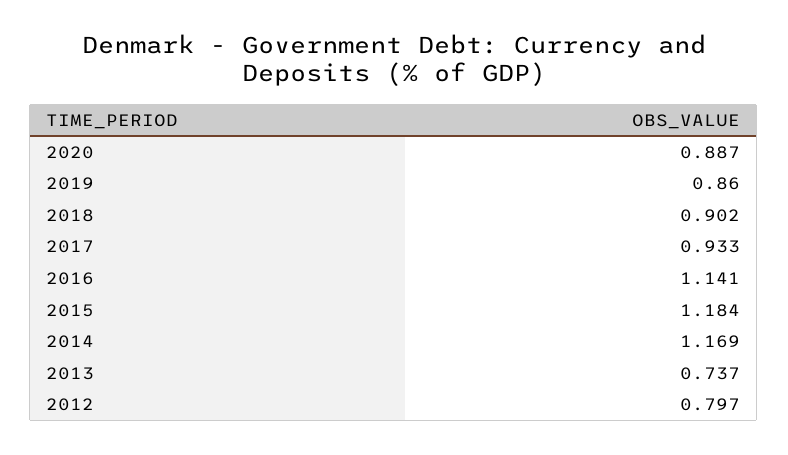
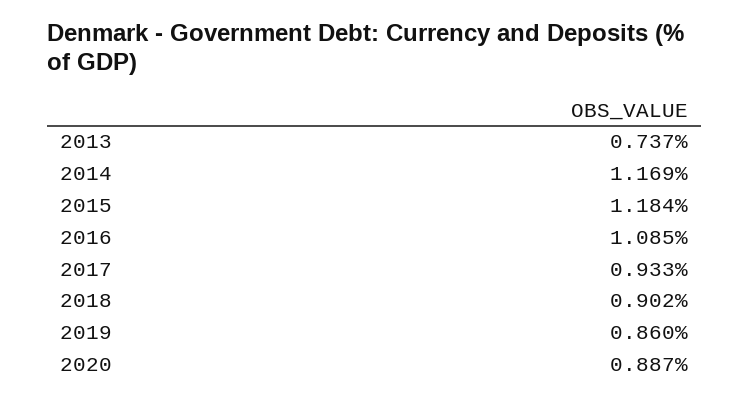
2016: 1.141 -> 1.085
2012: 0.797 -> none

